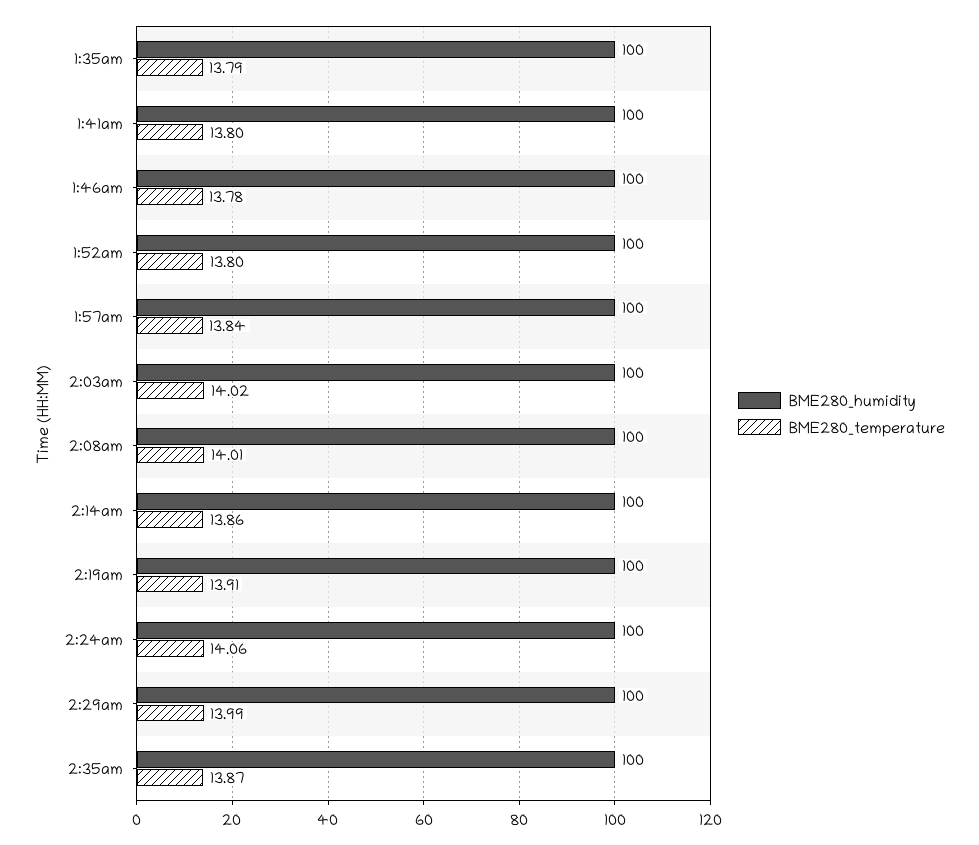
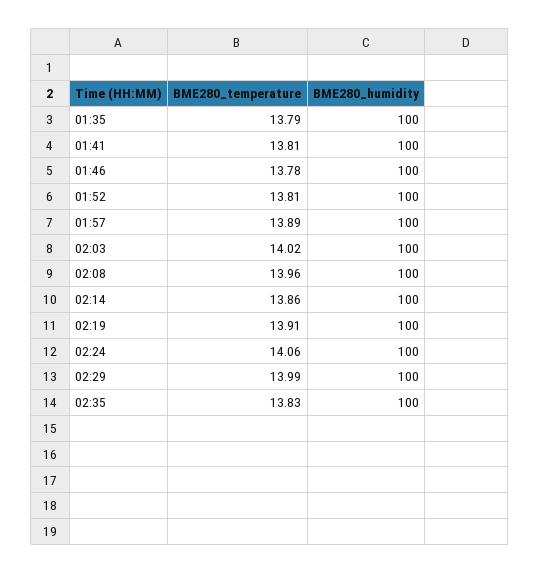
BME280_temperature, 1:41am: 13.8 -> 13.81
BME280_temperature, 1:52am: 13.8 -> 13.81
BME280_temperature, 1:57am: 13.84 -> 13.89
BME280_temperature, 2:08am: 14.01 -> 13.96
BME280_temperature, 2:35am: 13.87 -> 13.83

